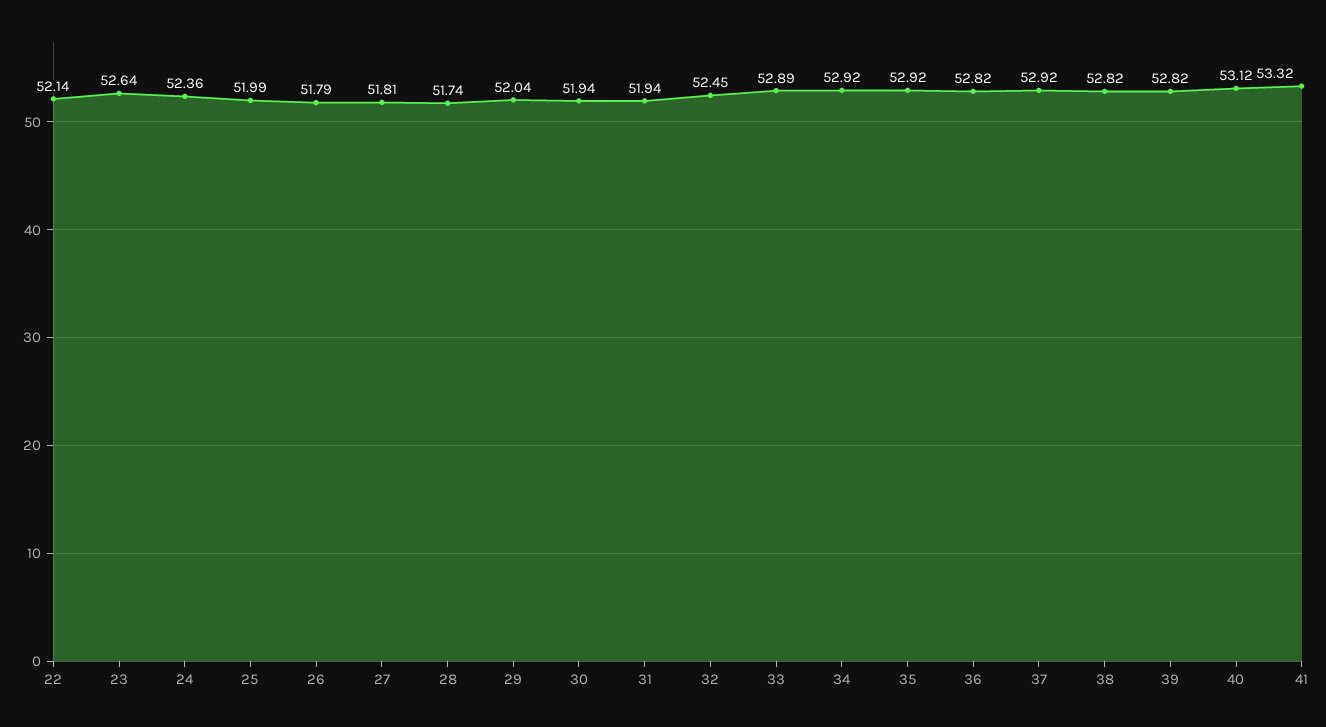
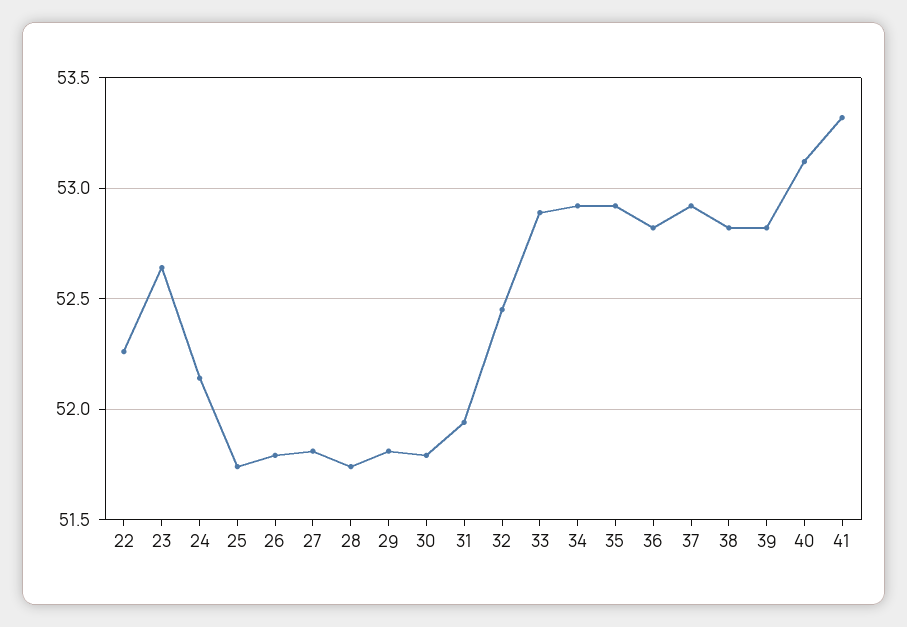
22: 52.14 -> 52.25
24: 52.36 -> 52.15
25: 51.99 -> 51.75
29: 52.04 -> 51.8
30: 51.94 -> 51.8

